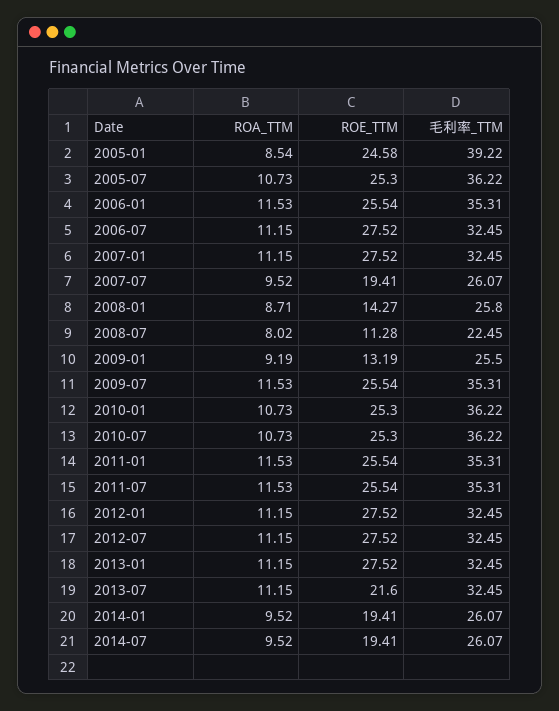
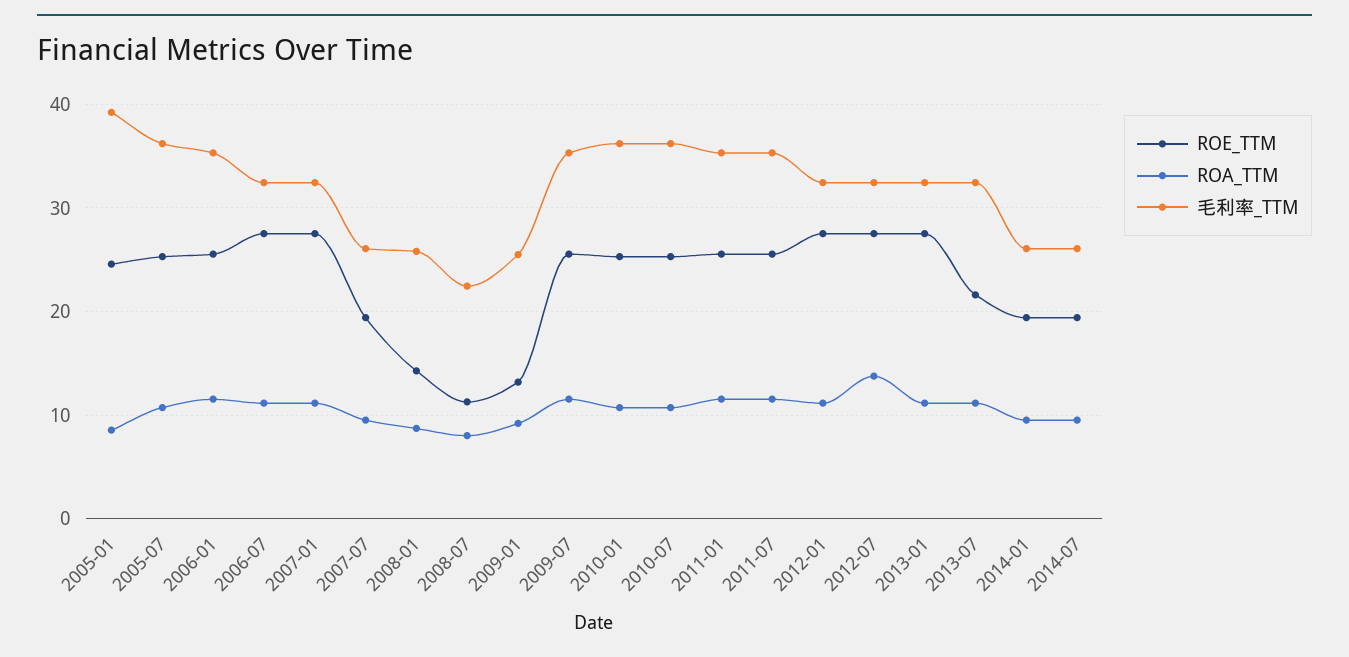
ROA_TTM, 2012-07: 11.15 -> 14

